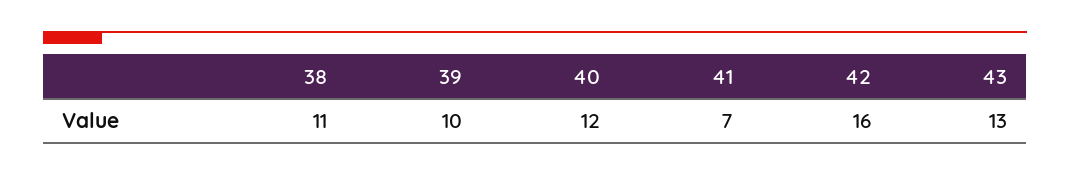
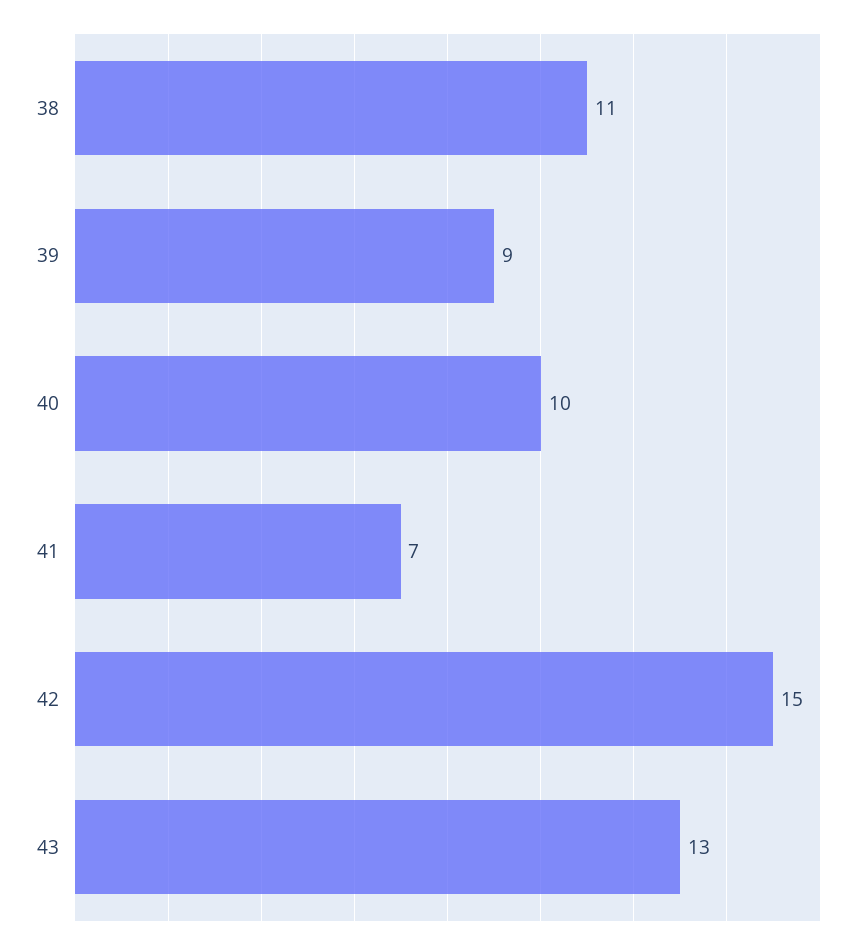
39: 10 -> 9
40: 12 -> 10
42: 16 -> 15

